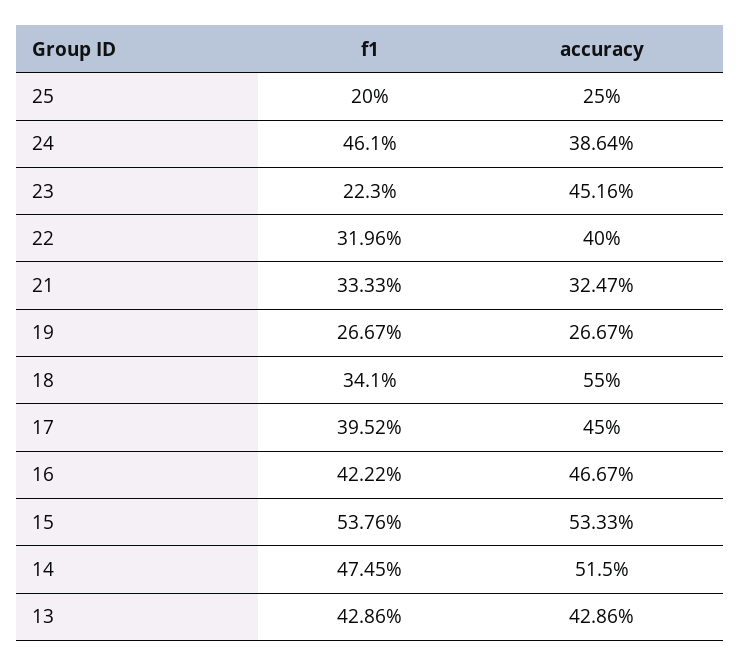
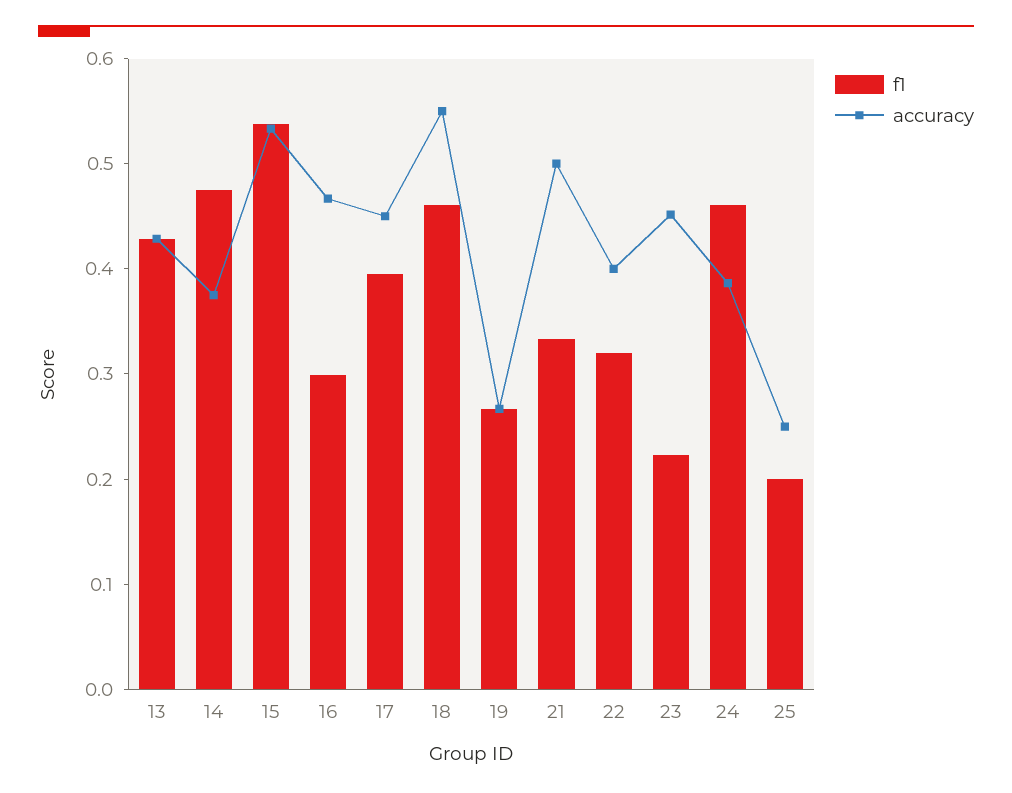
accuracy, 21: 0.3247 -> 0.5
f1, 18: 0.341 -> 0.46
f1, 16: 0.4222 -> 0.3
accuracy, 14: 0.515 -> 0.38

